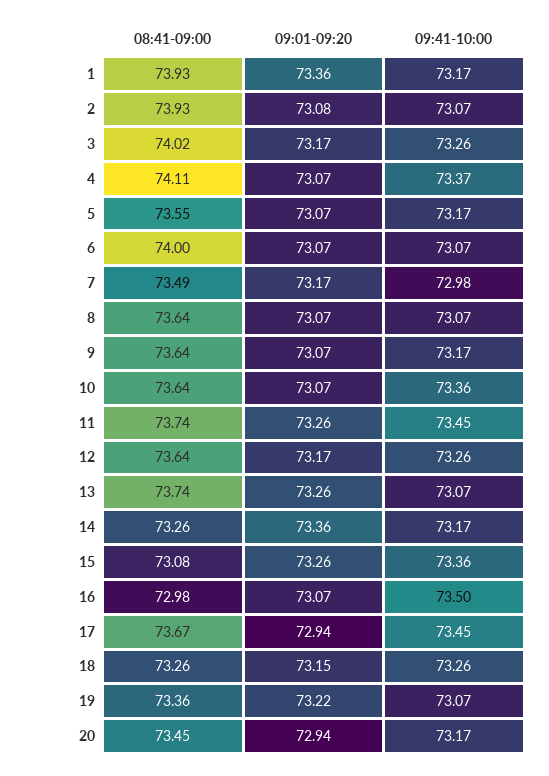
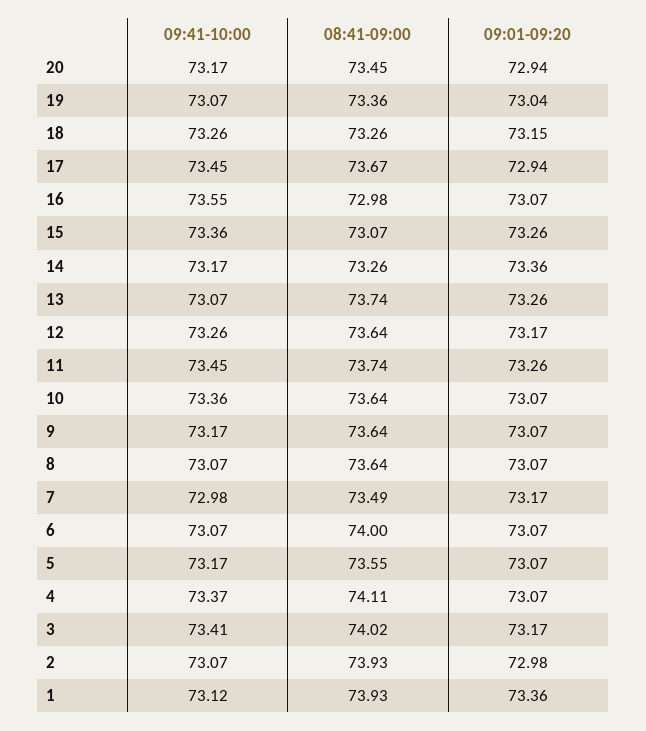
09:41-10:00, 1: 73.17 -> 73.12
09:01-09:20, 2: 73.08 -> 72.98
09:41-10:00, 3: 73.26 -> 73.41
08:41-09:00, 15: 73.08 -> 73.07
09:41-10:00, 16: 73.5 -> 73.55
09:01-09:20, 19: 73.22 -> 73.04

